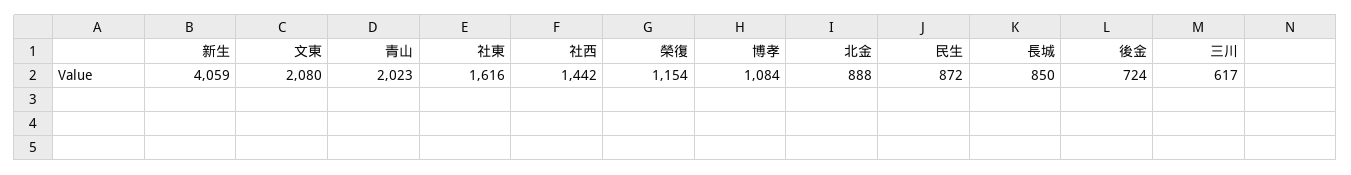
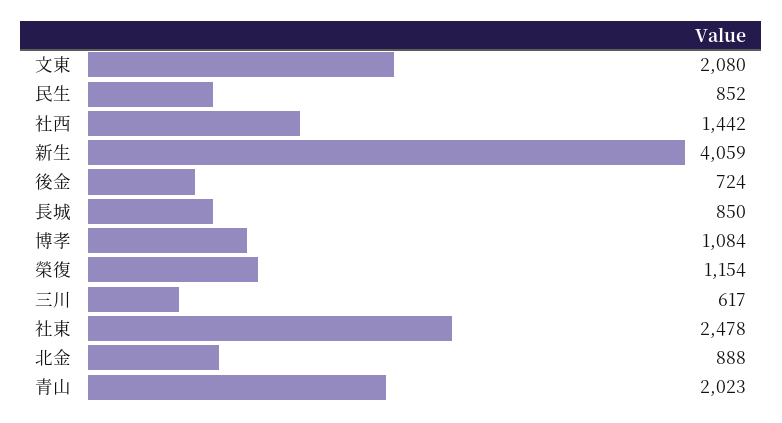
社東: 1616 -> 2478
民生: 872 -> 852

